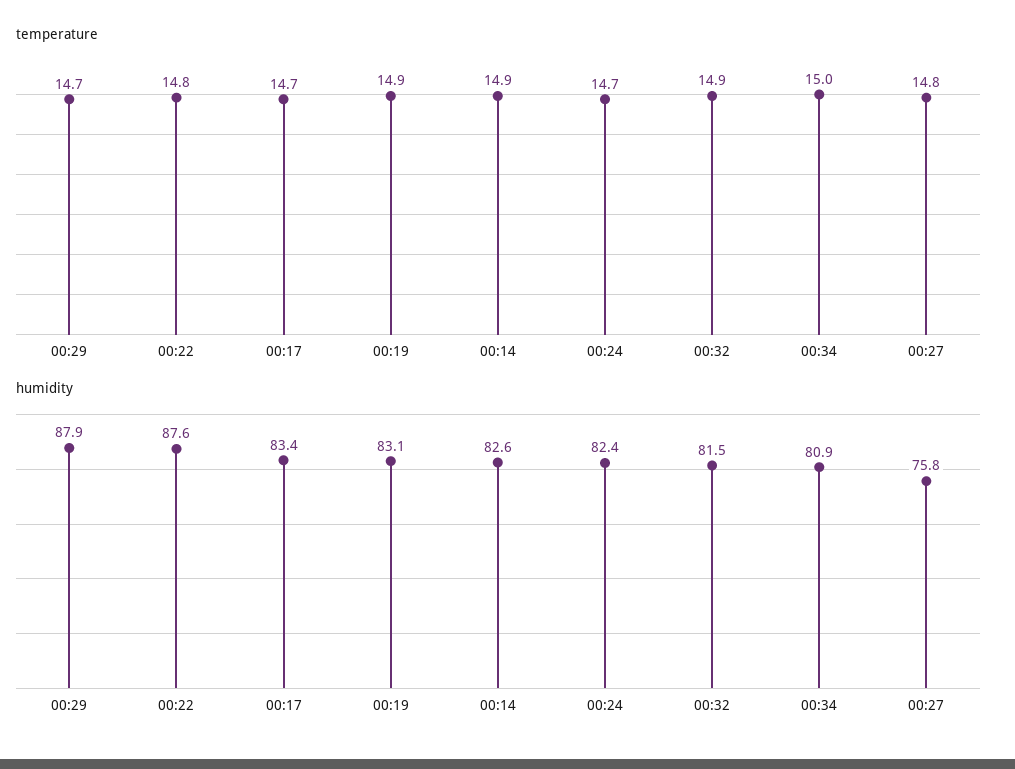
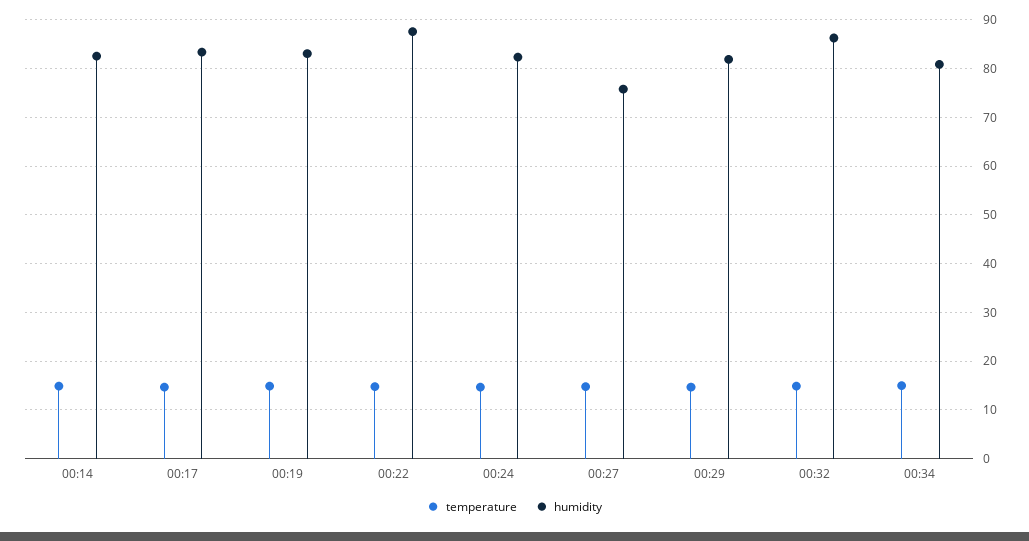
humidity, 00:29: 87.9 -> 82
humidity, 00:32: 81.5 -> 86

